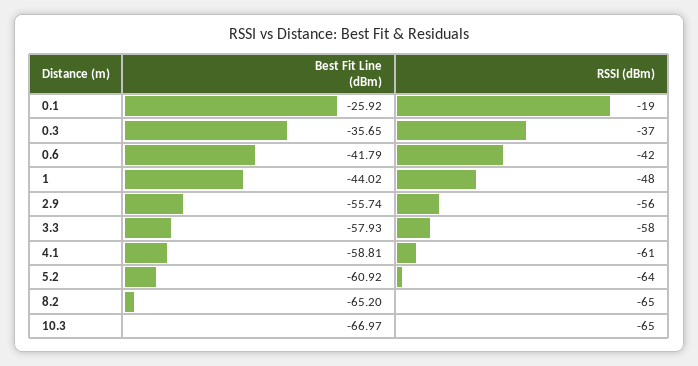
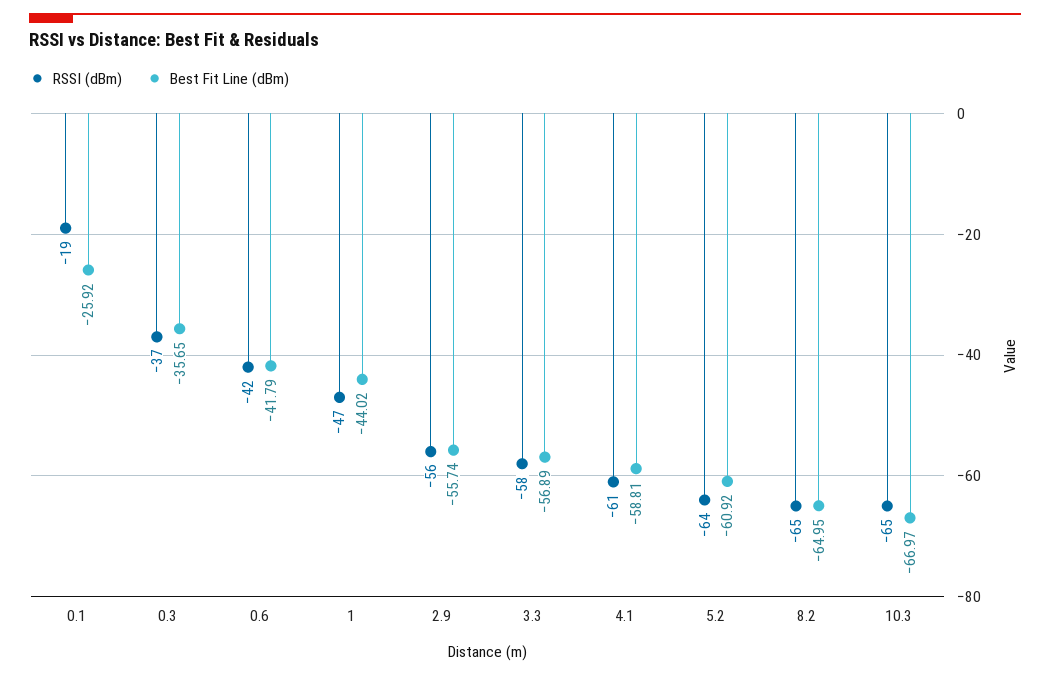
RSSI (dBm), 1: -48 -> -47
Best Fit Line (dBm), 3.3: -57.93 -> -56.89
Best Fit Line (dBm), 8.2: -65.2 -> -64.95

